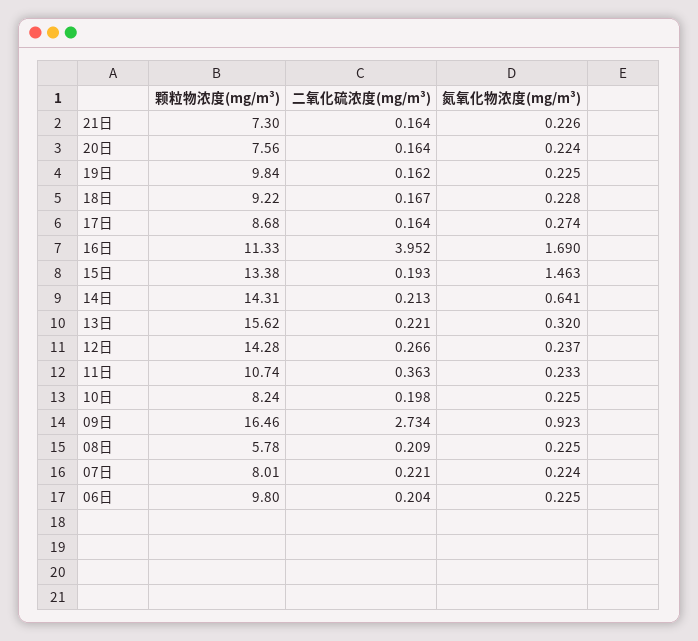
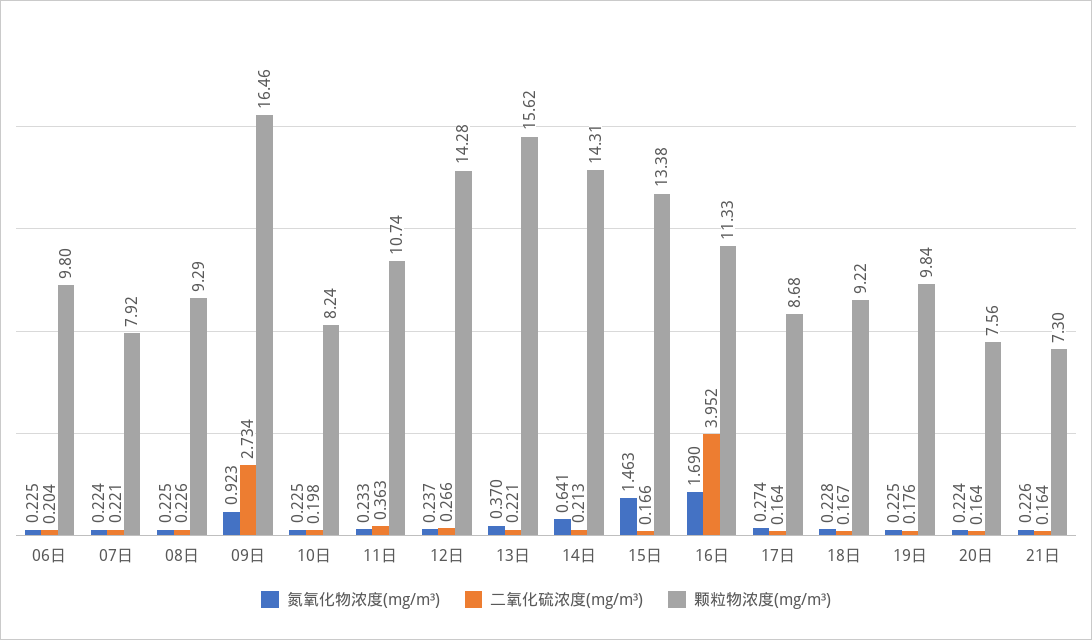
二氧化硫浓度(mg/m³), 19日: 0.162 -> 0.176
二氧化硫浓度(mg/m³), 15日: 0.193 -> 0.166
氮氧化物浓度(mg/m³), 13日: 0.32 -> 0.37
颗粒物浓度(mg/m³), 08日: 5.78 -> 9.29
二氧化硫浓度(mg/m³), 08日: 0.209 -> 0.226
颗粒物浓度(mg/m³), 07日: 8.01 -> 7.92

